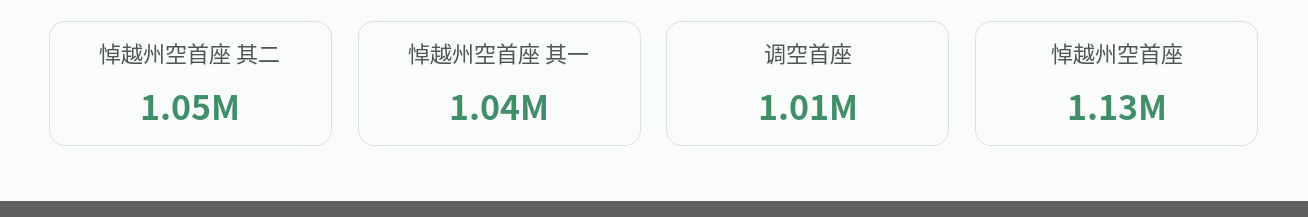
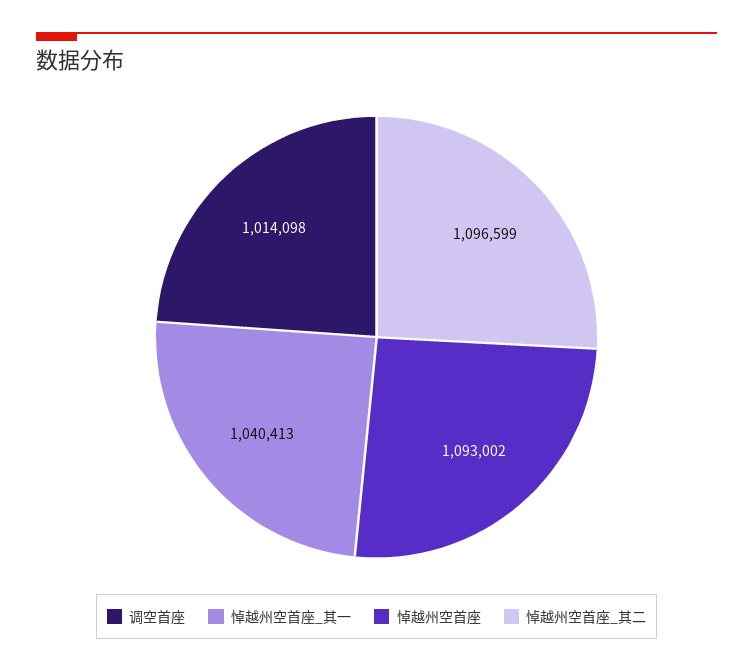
悼越州空首座 其二: 1050000 -> 1096599
悼越州空首座: 1130000 -> 1093002

